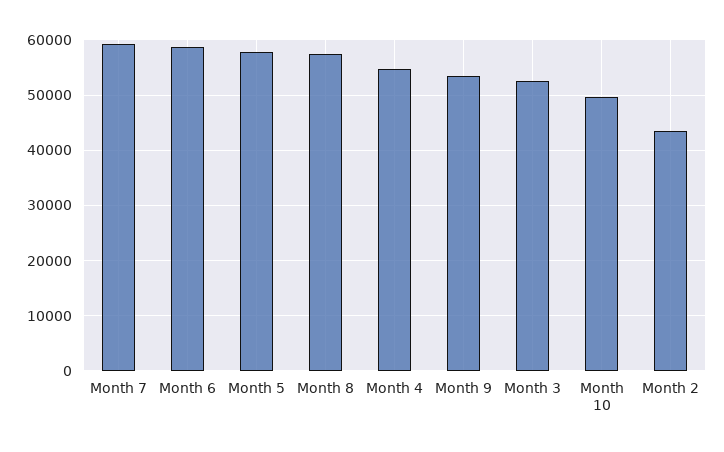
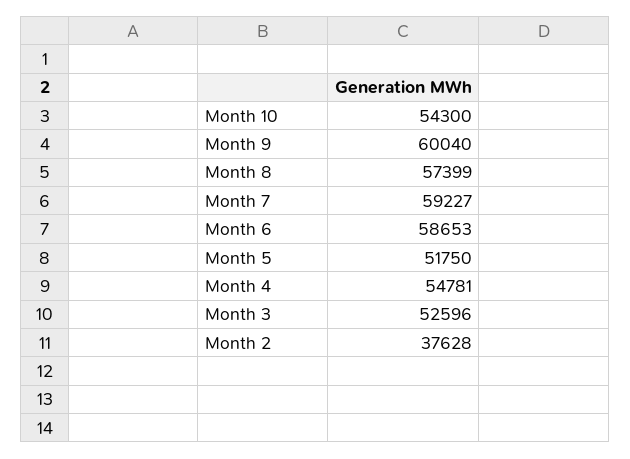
Month 5: 58000 -> 51750
Month 9: 54000 -> 60040
Month 10: 50000 -> 54300
Month 2: 44000 -> 37628

